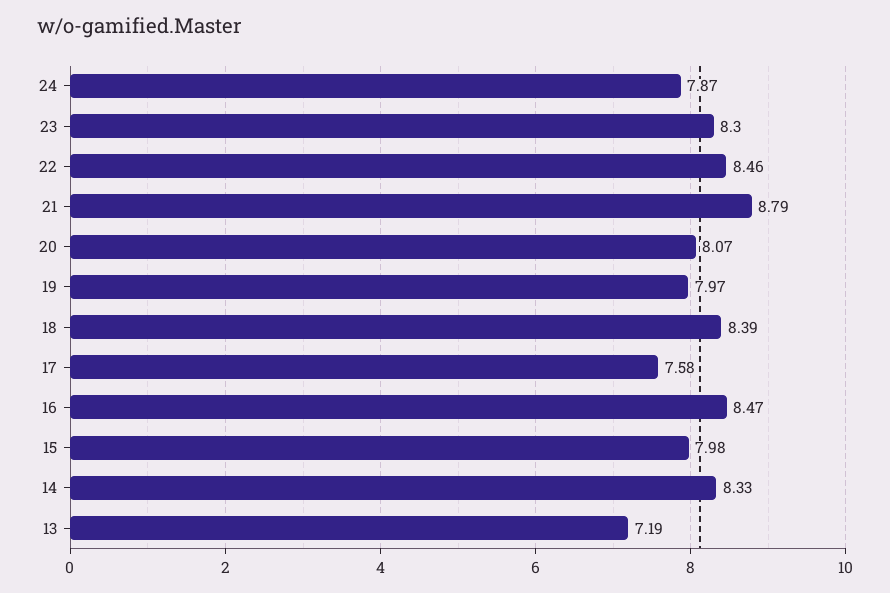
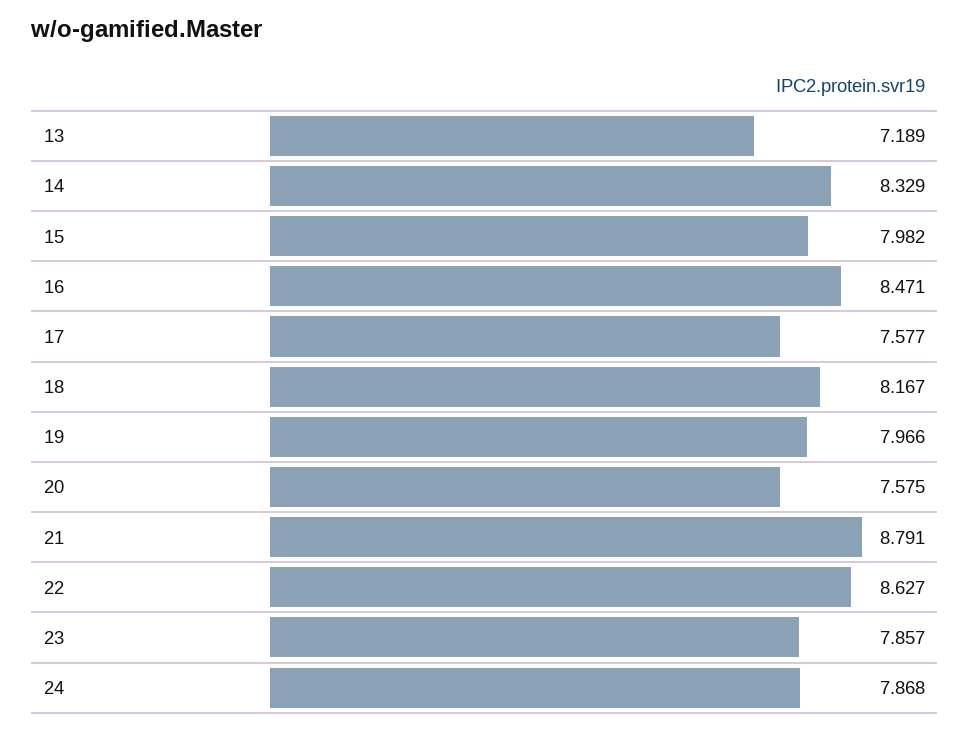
23: 8.3 -> 7.857
22: 8.46 -> 8.627
20: 8.07 -> 7.575
18: 8.39 -> 8.167

